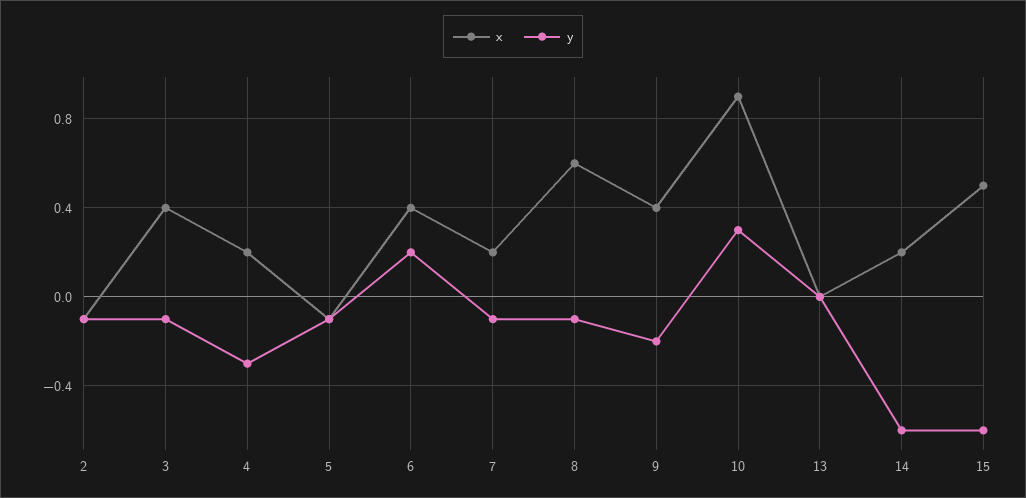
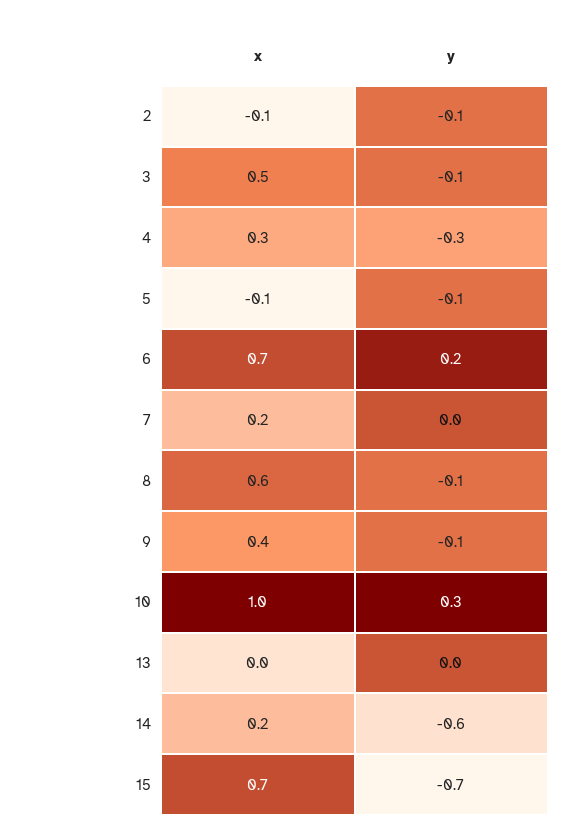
x, 3: 0.4 -> 0.5
x, 4: 0.2 -> 0.3
x, 6: 0.4 -> 0.7
y, 7: -0.1 -> 0
y, 9: -0.2 -> -0.1
x, 10: 0.9 -> 1
x, 15: 0.5 -> 0.7
y, 15: -0.6 -> -0.7

